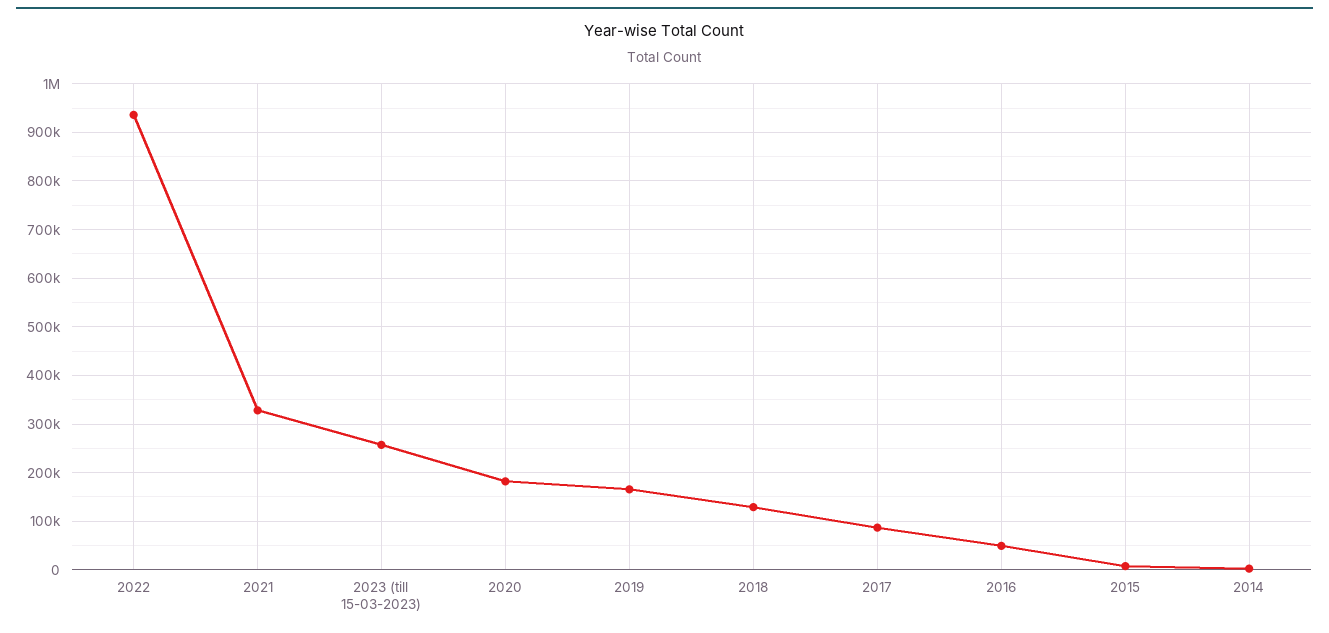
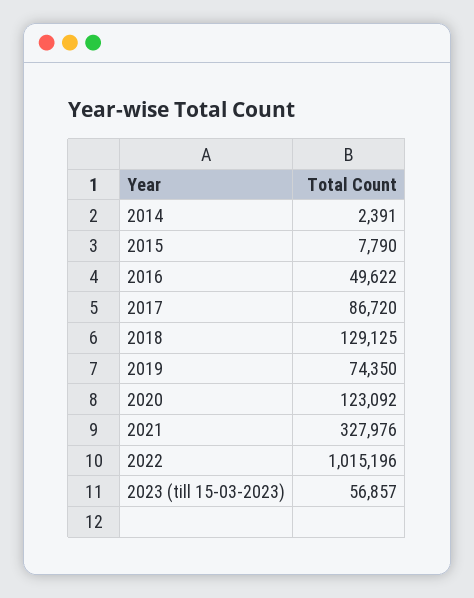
2022: 940000 -> 1015196
2023 (till 15-03-2023): 260000 -> 56857
2020: 180000 -> 123092
2019: 160000 -> 74350

